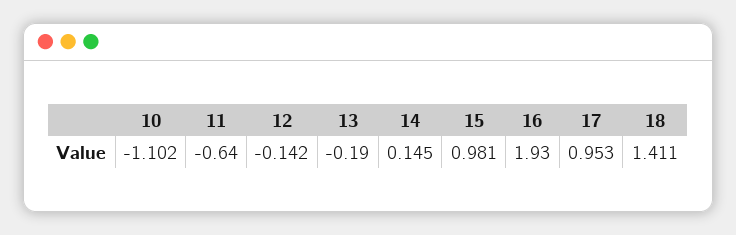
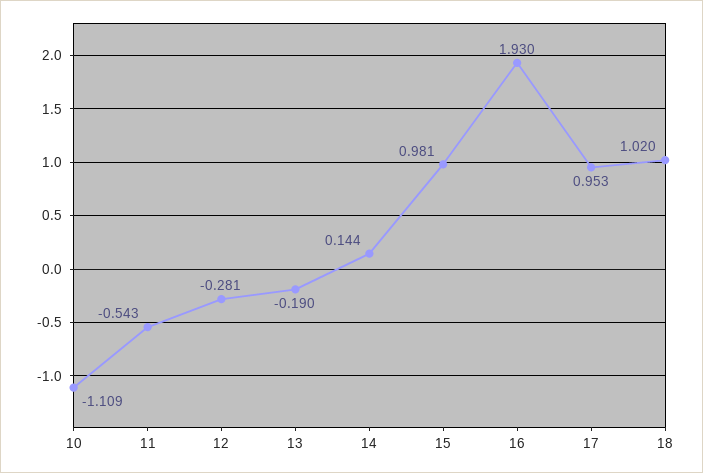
10: -1.102 -> -1.109
11: -0.64 -> -0.543
12: -0.142 -> -0.281
14: 0.145 -> 0.144
18: 1.411 -> 1.02

